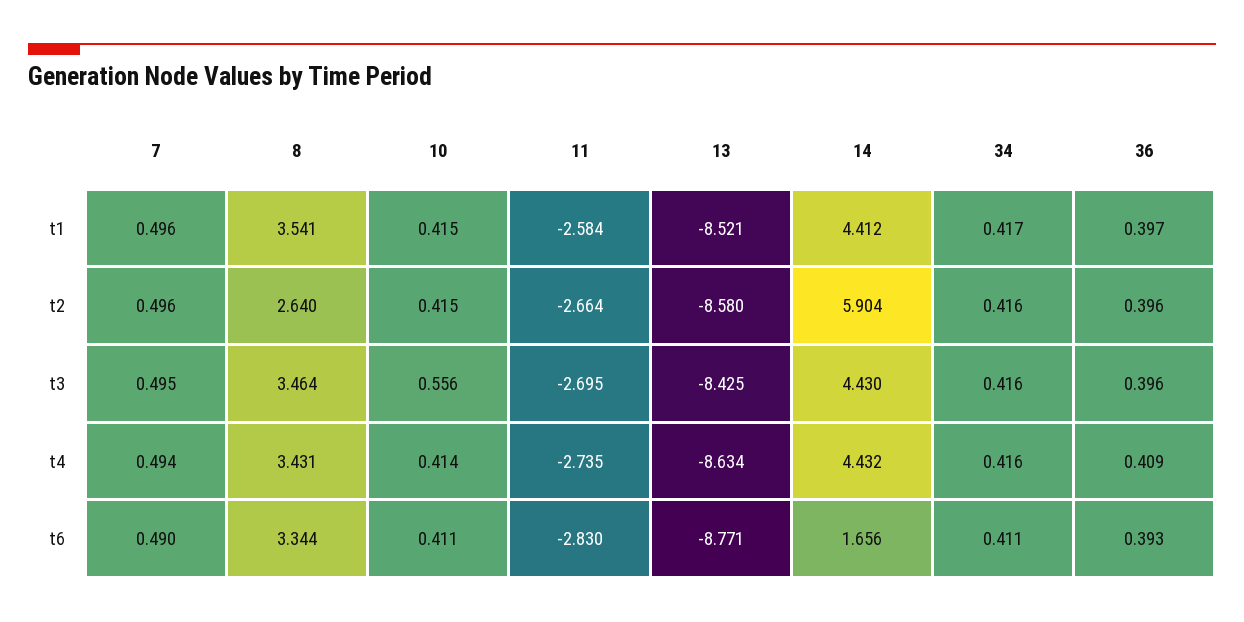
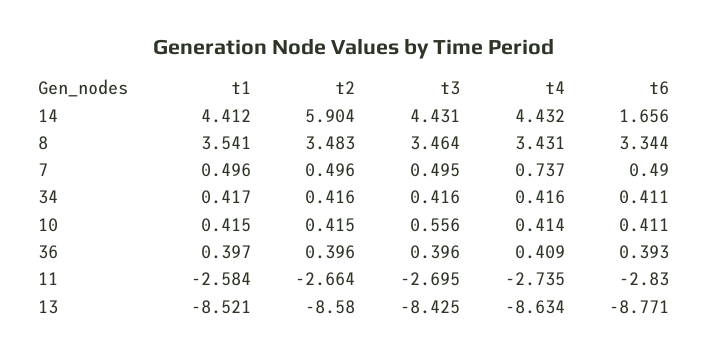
8, t2: 2.64 -> 3.483
14, t3: 4.43 -> 4.431
7, t4: 0.494 -> 0.737

